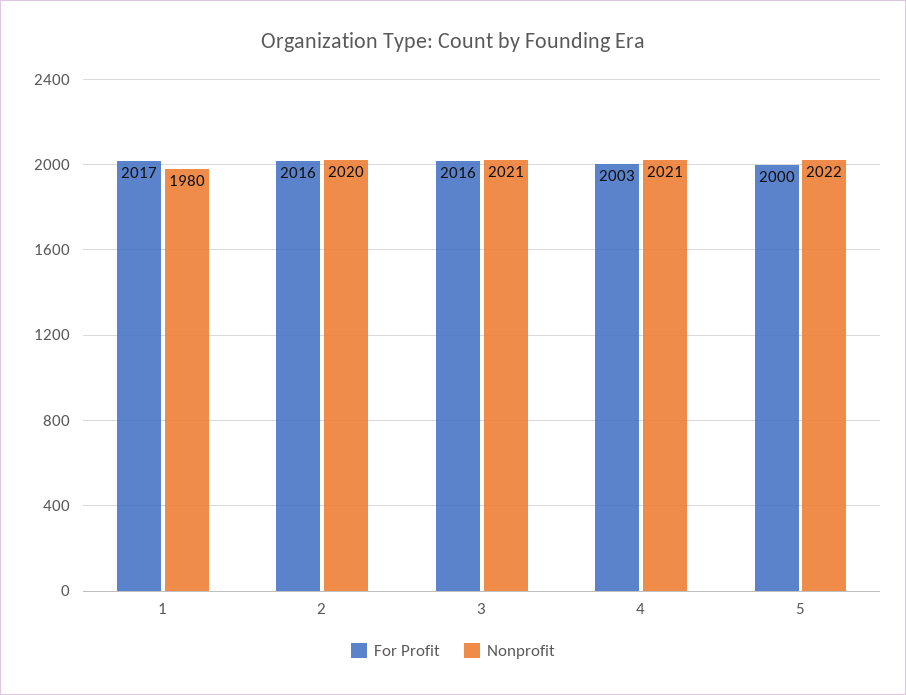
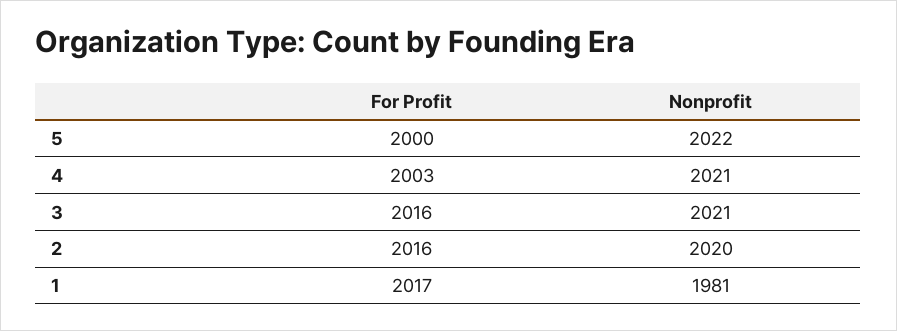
Nonprofit, 1: 1980 -> 1981

